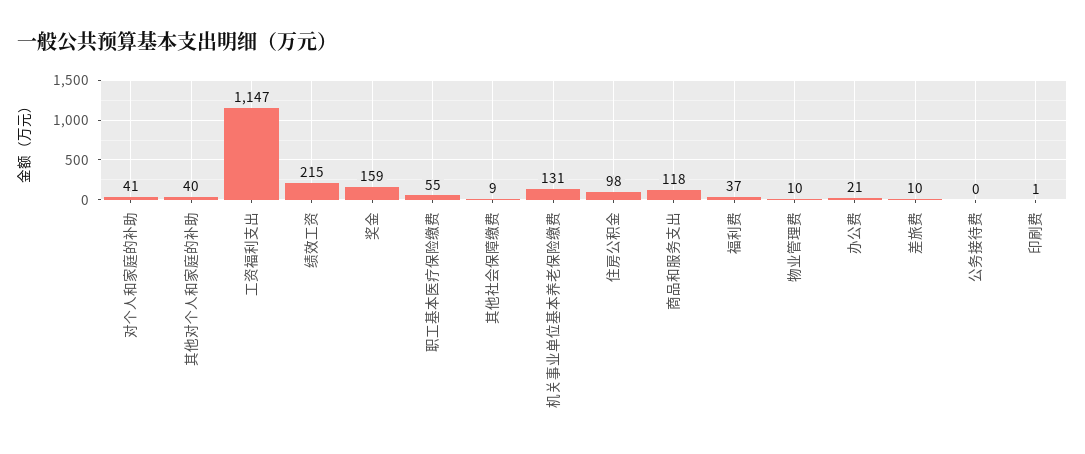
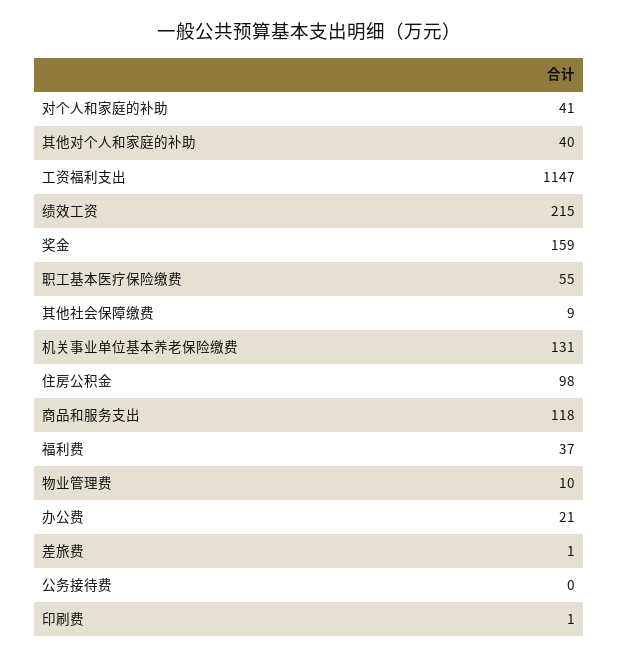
差旅费: 10 -> 1

